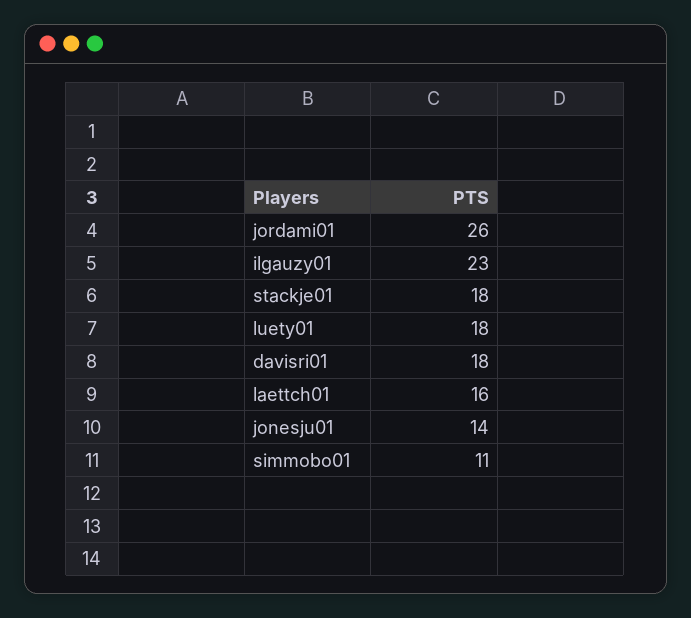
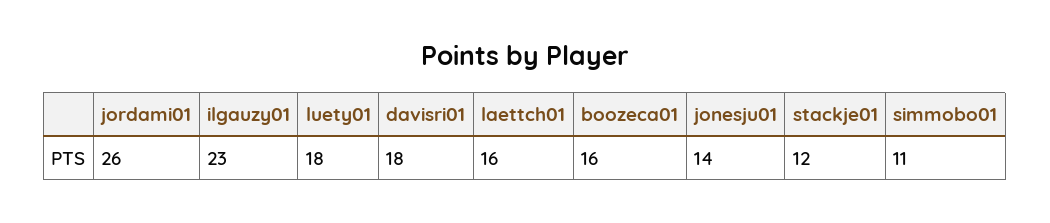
stackje01: 18 -> 12
boozeca01: none -> 16

